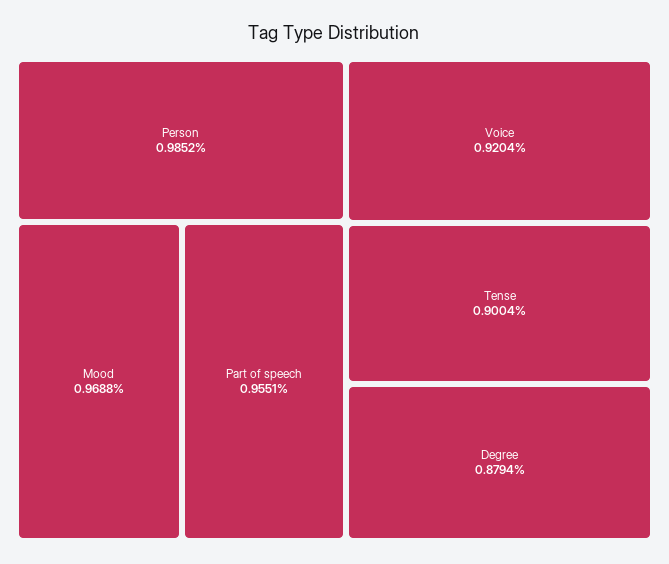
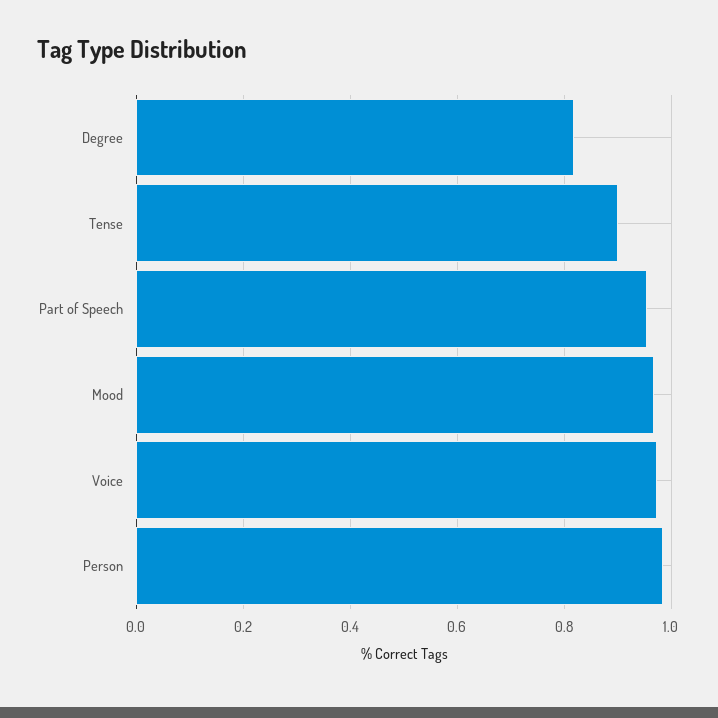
Voice: 0.9204 -> 0.98
Degree: 0.8794 -> 0.82

